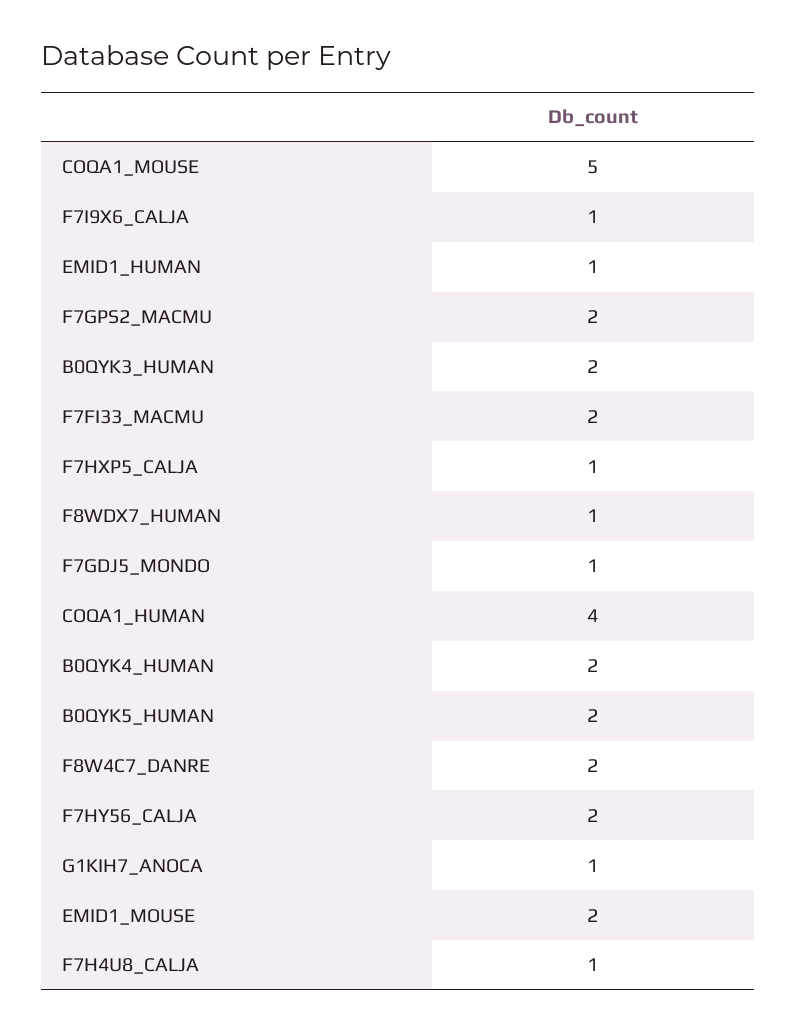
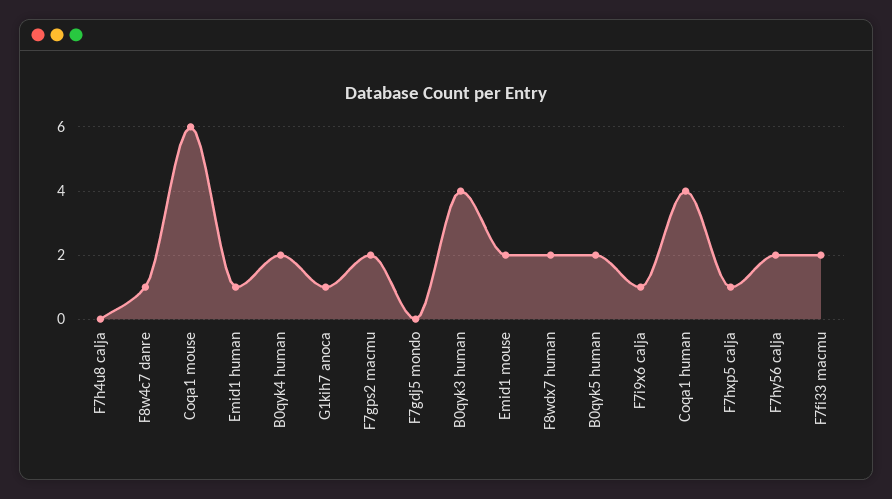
COQA1_MOUSE: 5 -> 6
B0QYK3_HUMAN: 2 -> 4
F8WDX7_HUMAN: 1 -> 2
F7GDJ5_MONDO: 1 -> 0
F8W4C7_DANRE: 2 -> 1
F7H4U8_CALJA: 1 -> 0

